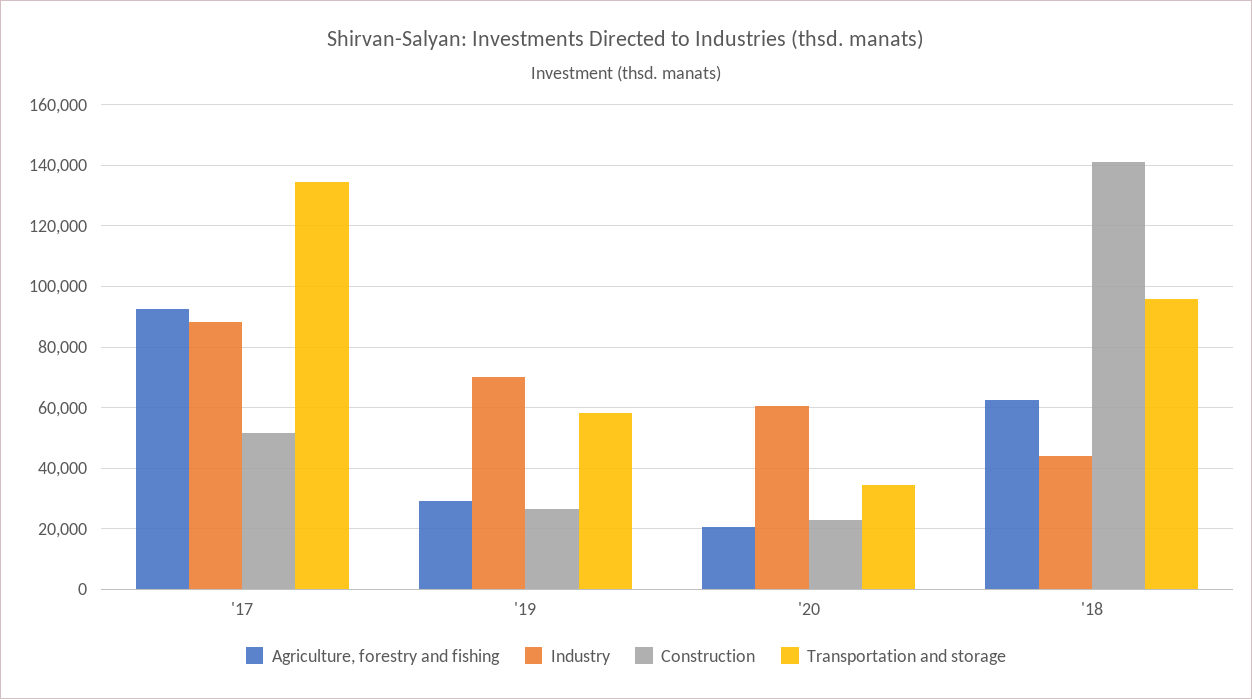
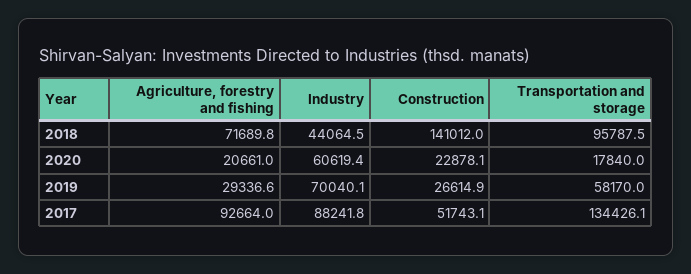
Transportation and storage, '20: 34000 -> 17840
Agriculture, forestry and fishing, '18: 62000 -> 71689.8

